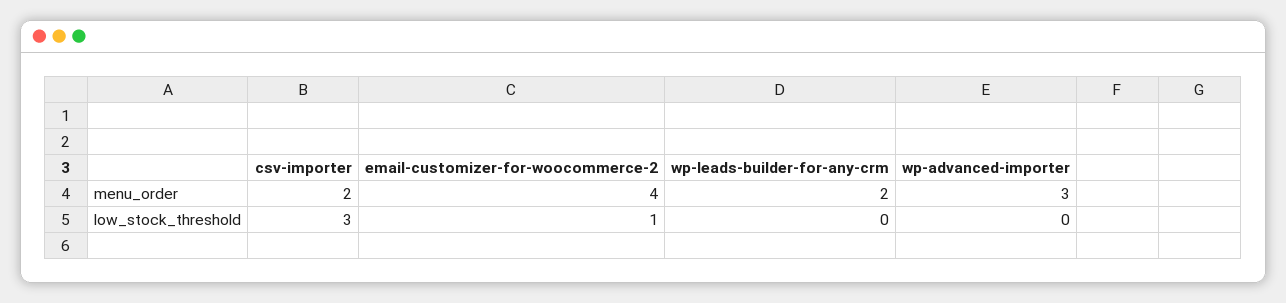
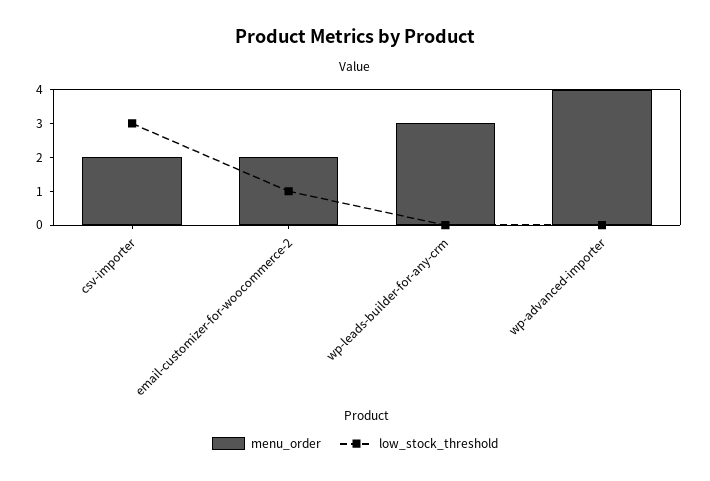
menu_order, email-customizer-for-woocommerce-2: 4 -> 2
menu_order, wp-leads-builder-for-any-crm: 2 -> 3
menu_order, wp-advanced-importer: 3 -> 4

